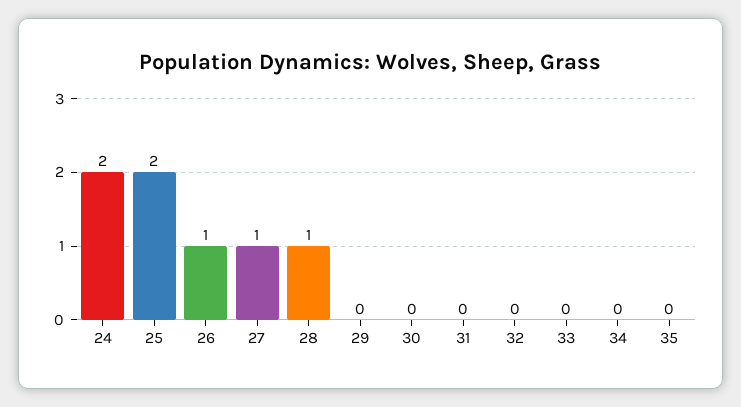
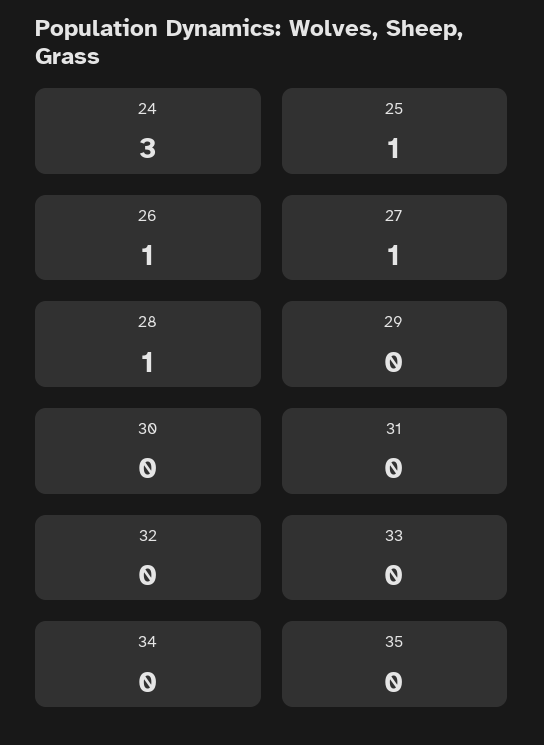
24: 2 -> 3
25: 2 -> 1

